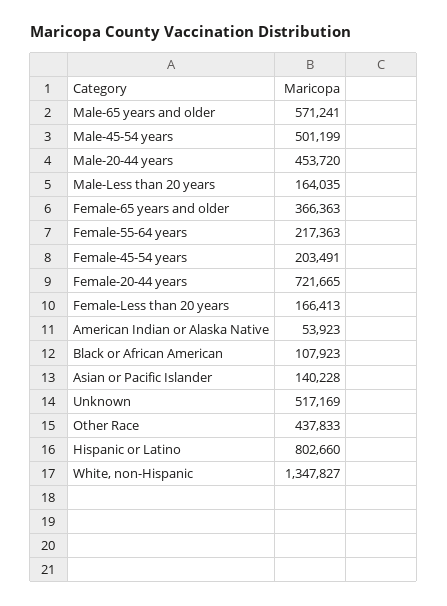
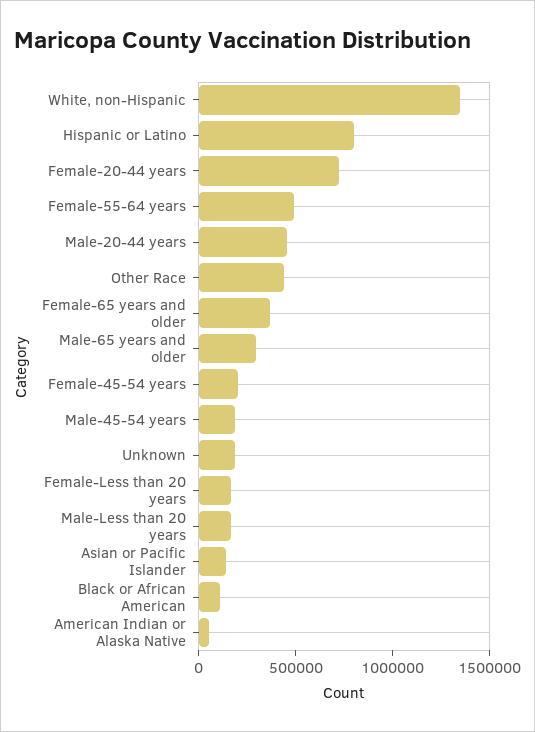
Male-65 years and older: 571241 -> 300000
Male-45-54 years: 501199 -> 200000
Female-55-64 years: 217363 -> 500000
Unknown: 517169 -> 200000

